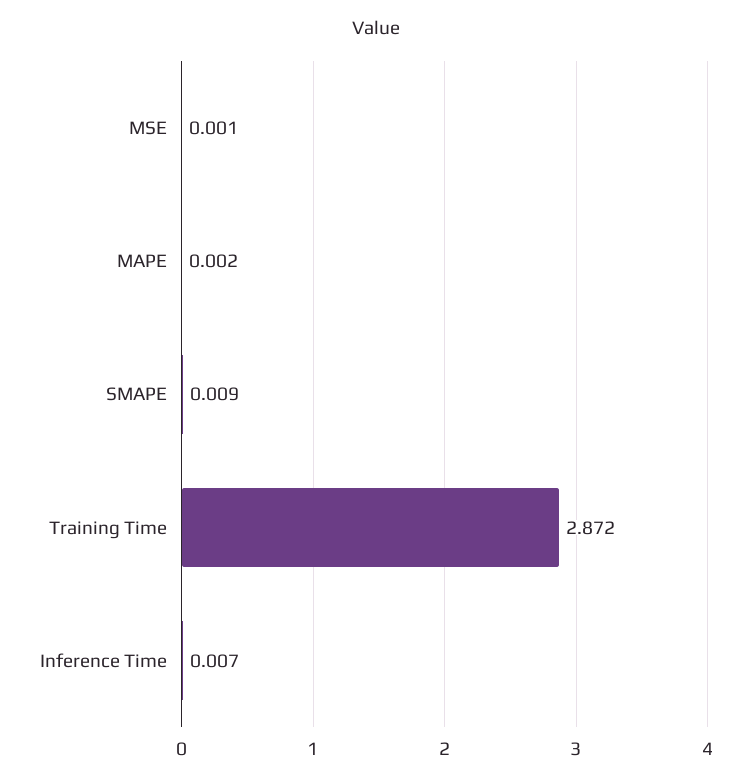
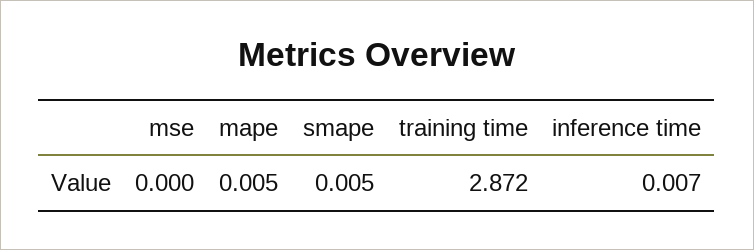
MSE: 0.001 -> 0
MAPE: 0.002 -> 0.005
SMAPE: 0.009 -> 0.005

